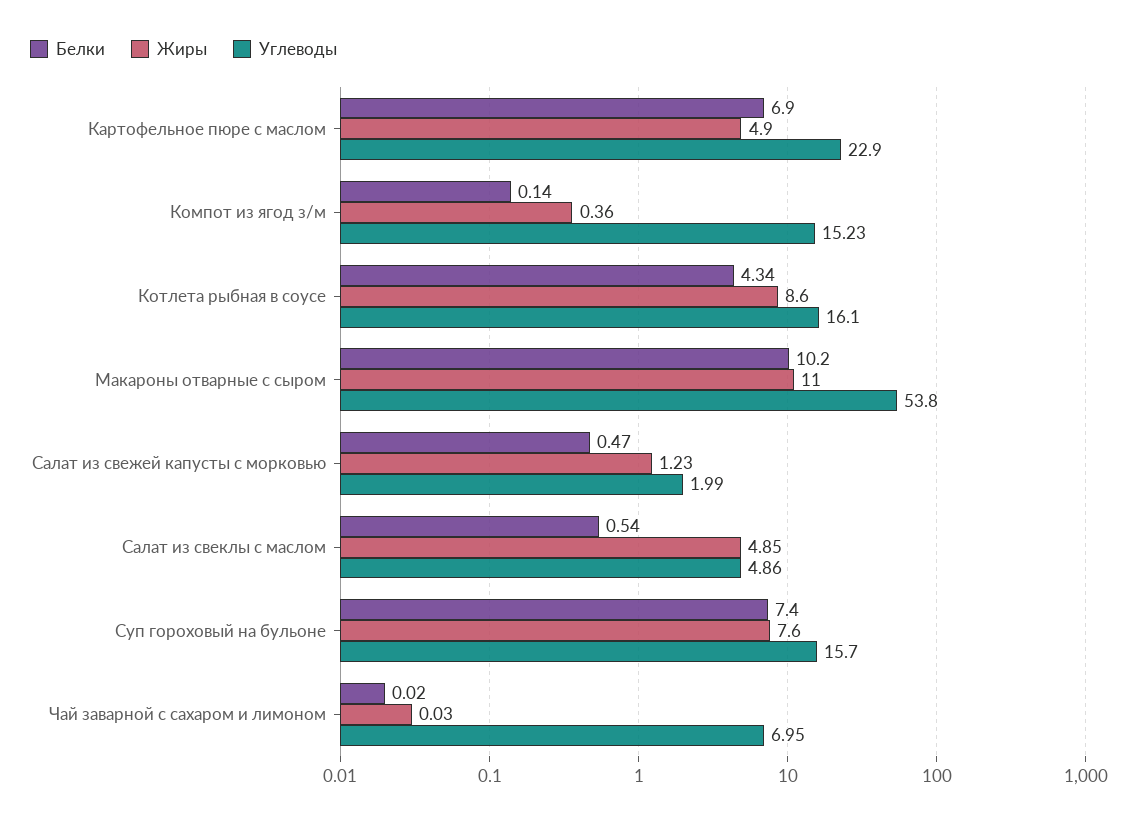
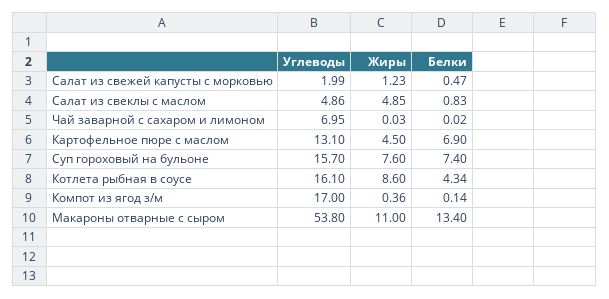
Жиры, Картофельное пюре с маслом: 4.9 -> 4.5
Углеводы, Картофельное пюре с маслом: 22.9 -> 13.1
Углеводы, Компот из ягод з/м: 15.23 -> 17
Белки, Макароны отварные с сыром: 10.2 -> 13.4
Белки, Салат из свеклы с маслом: 0.54 -> 0.83

